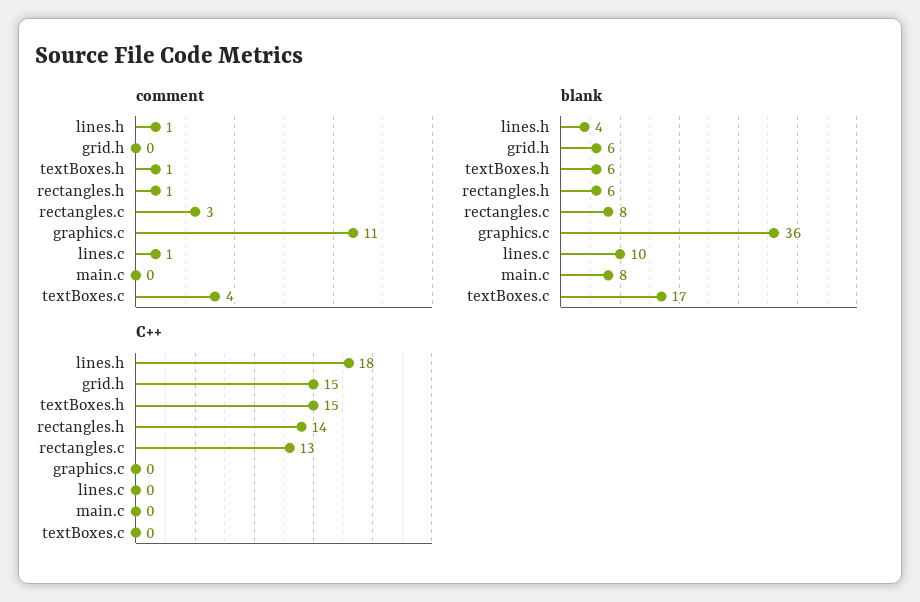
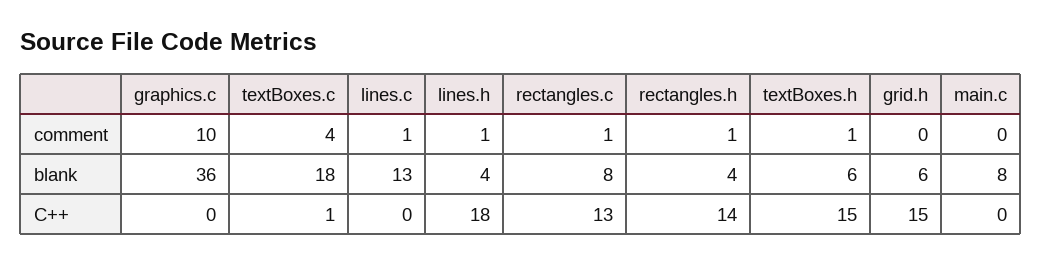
comment, rectangles.c: 3 -> 1
comment, graphics.c: 11 -> 10
blank, rectangles.h: 6 -> 4
blank, lines.c: 10 -> 13
blank, textBoxes.c: 17 -> 18
C++, textBoxes.c: 0 -> 1

